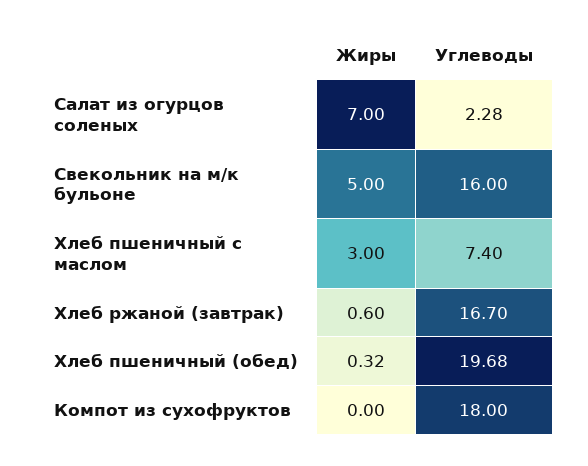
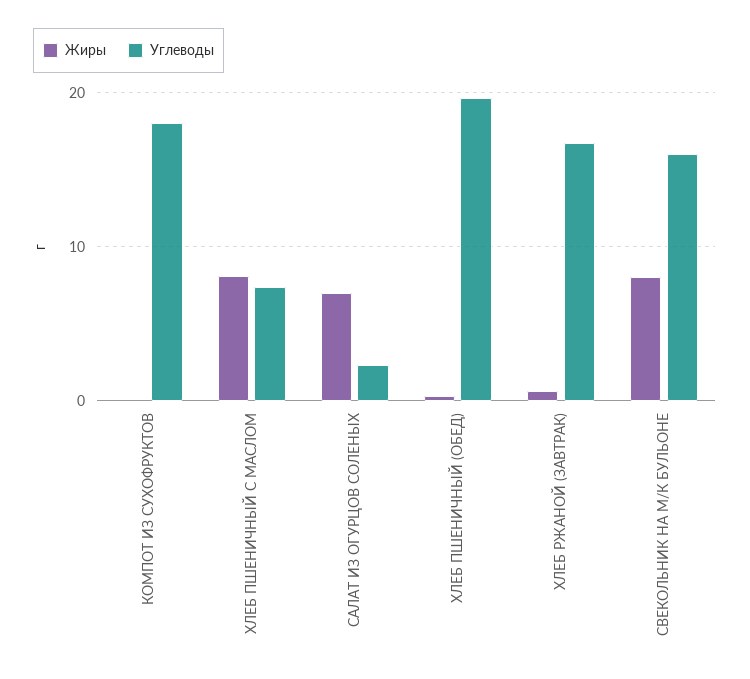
Жиры, Свекольник на м/к бульоне: 5 -> 8
Жиры, Хлеб пшеничный с маслом: 3 -> 8

